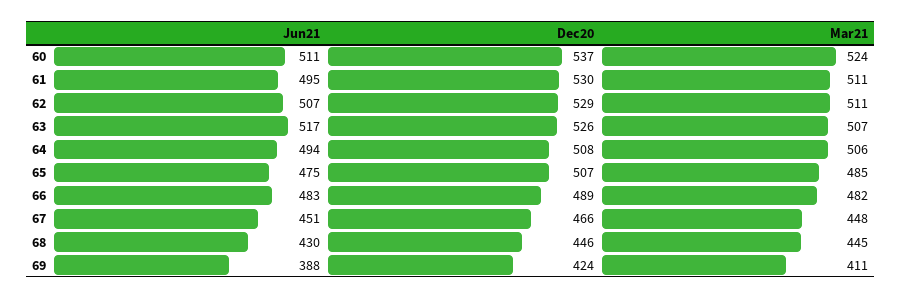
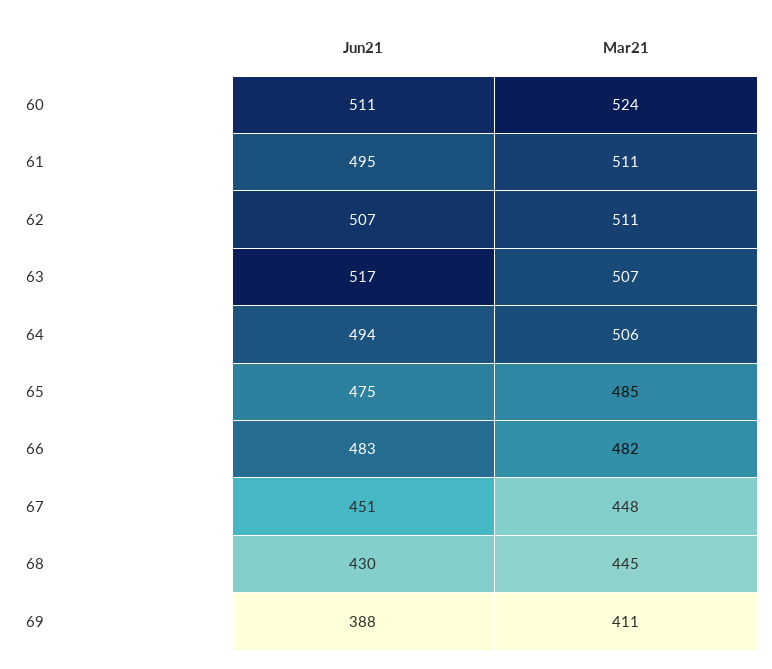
Dec20, 60: 537 -> none
Dec20, 61: 530 -> none
Dec20, 62: 529 -> none
Dec20, 63: 526 -> none
Dec20, 64: 508 -> none
Dec20, 65: 507 -> none
Dec20, 66: 489 -> none
Dec20, 67: 466 -> none
Dec20, 68: 446 -> none
Dec20, 69: 424 -> none

